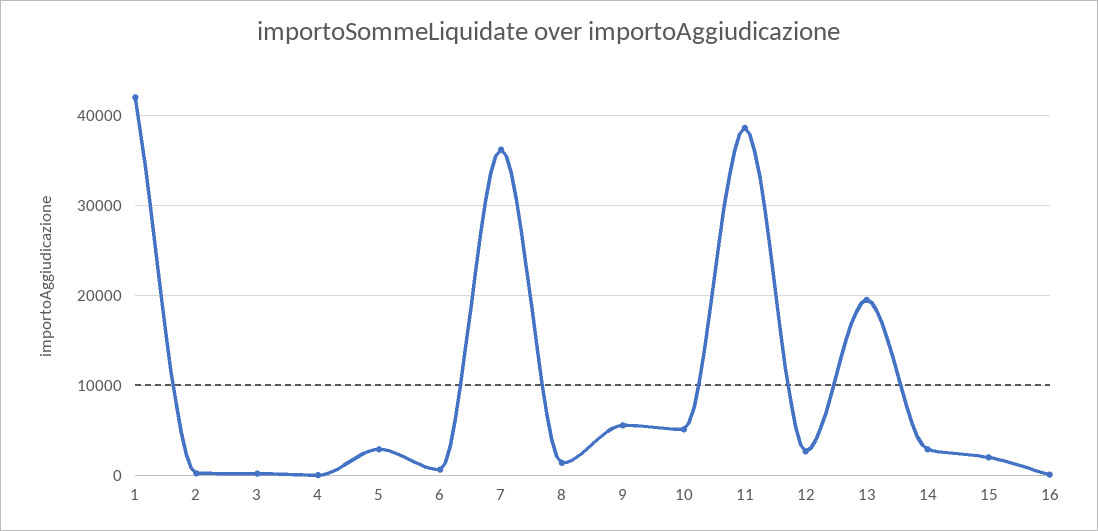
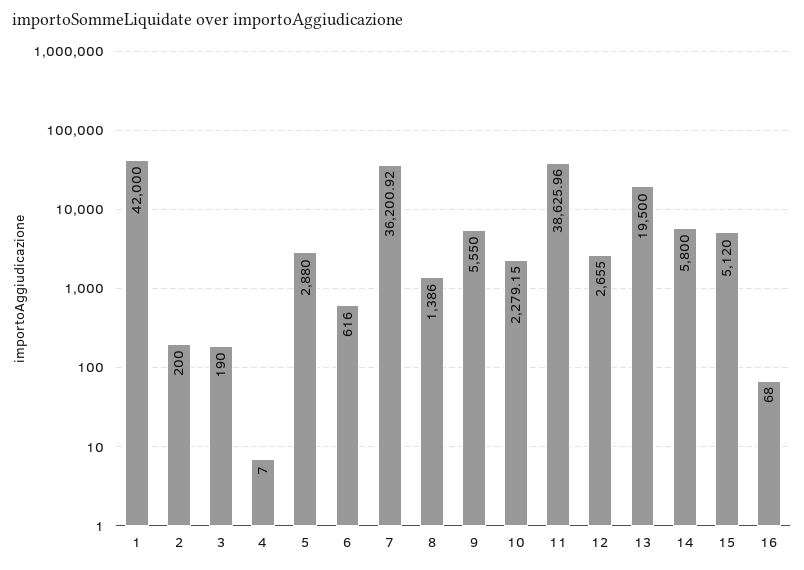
10: 5000 -> 2279.15
14: 3000 -> 5800
15: 2000 -> 5120

